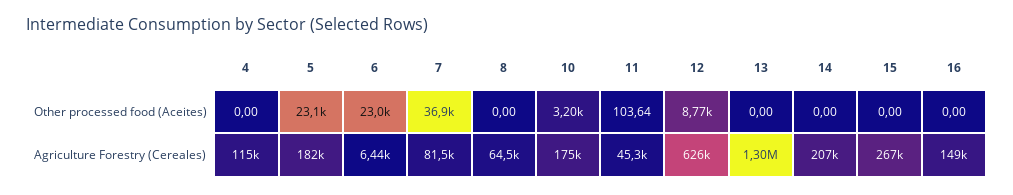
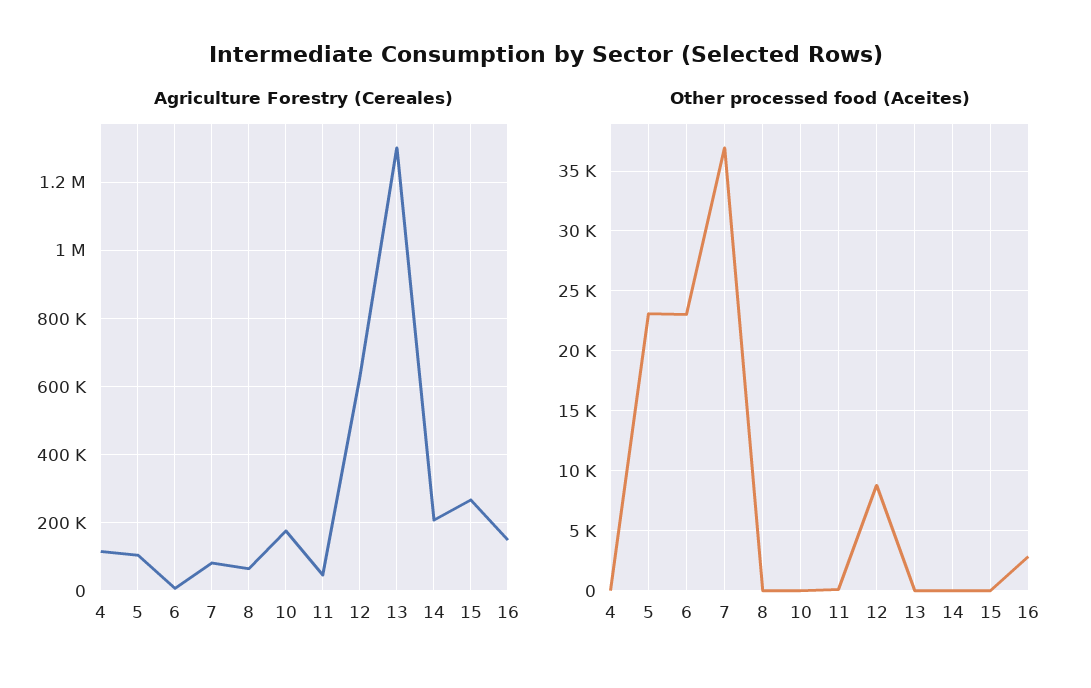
Other processed food (Aceites), 10: 3200 -> 0
Other processed food (Aceites), 16: 0 -> 3000
Agriculture Forestry (Cereales), 5: 182000 -> 100000

